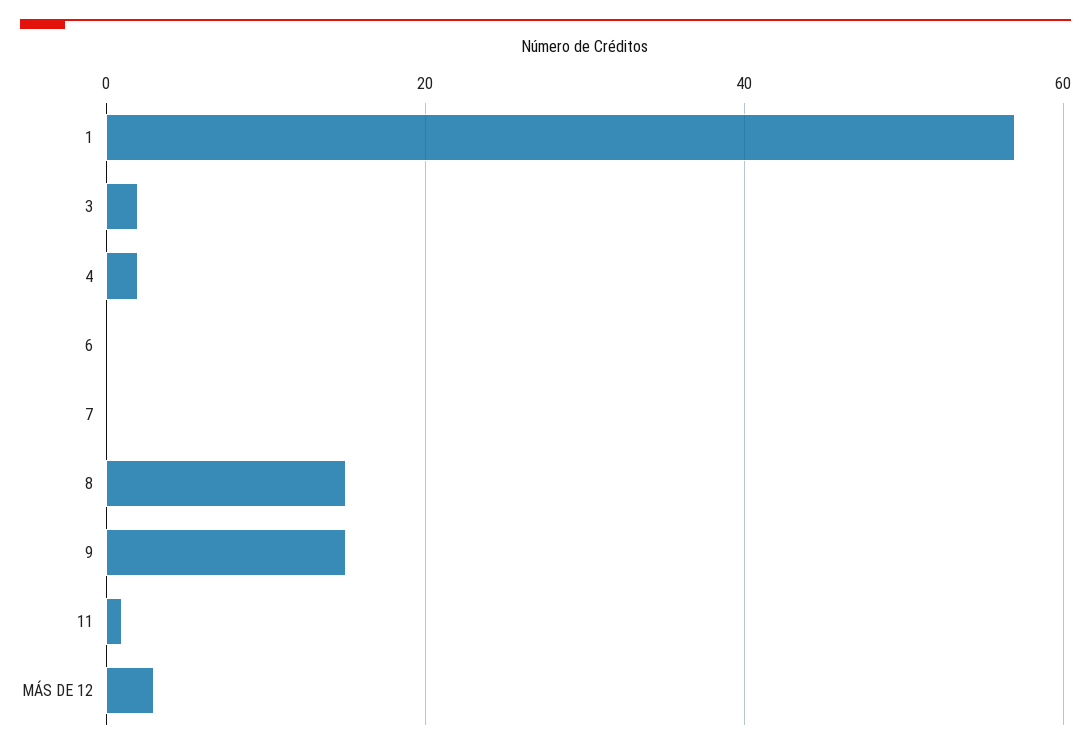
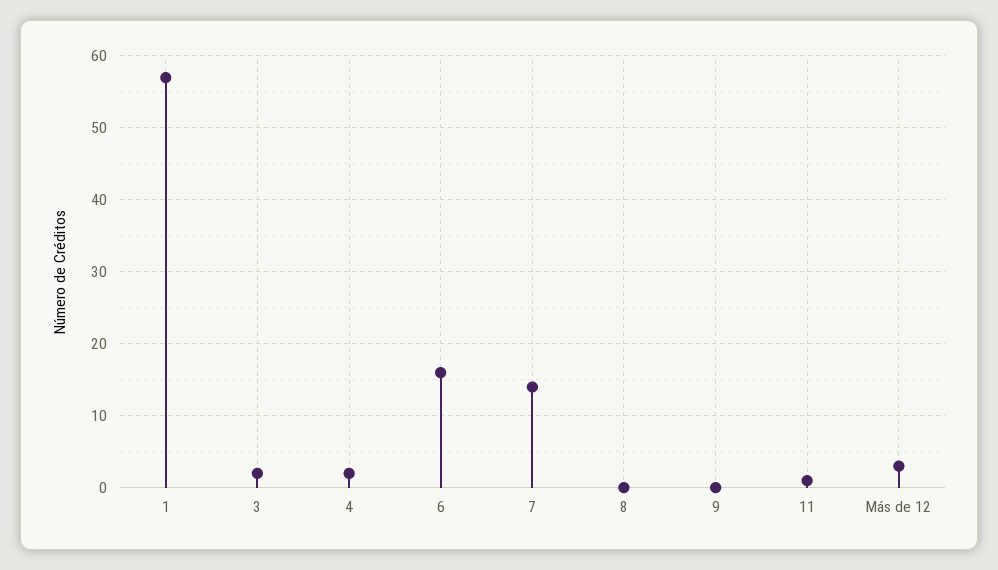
6: 0 -> 16
7: 0 -> 14
8: 15 -> 0
9: 15 -> 0

